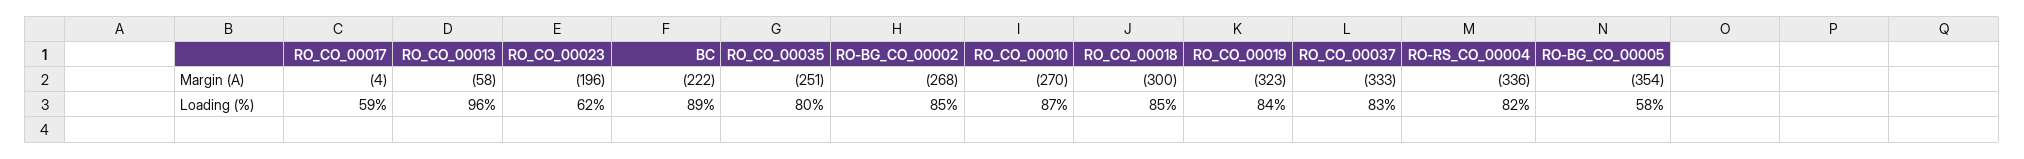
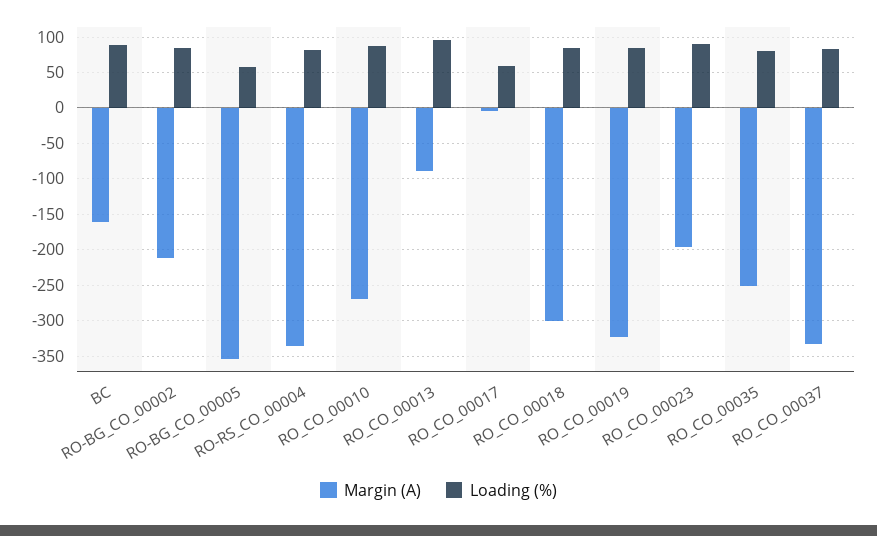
Margin (A), RO_CO_00013: -58 -> -90
Margin (A), BC: -222 -> -160
Margin (A), RO-BG_CO_00002: -268 -> -210
Loading (%), RO_CO_00023: 62 -> 90

